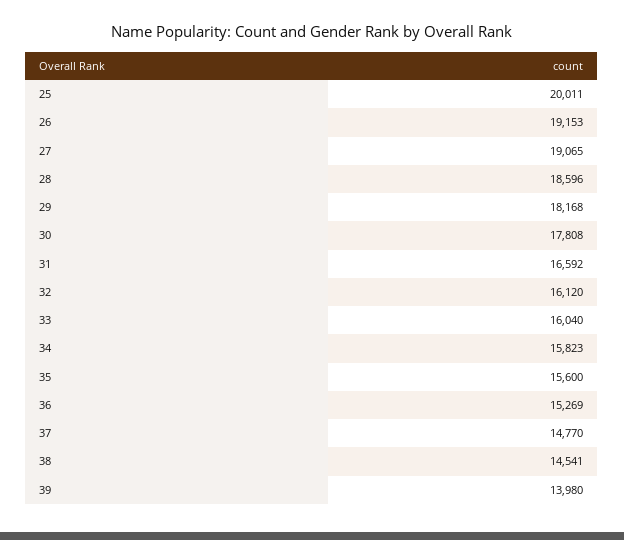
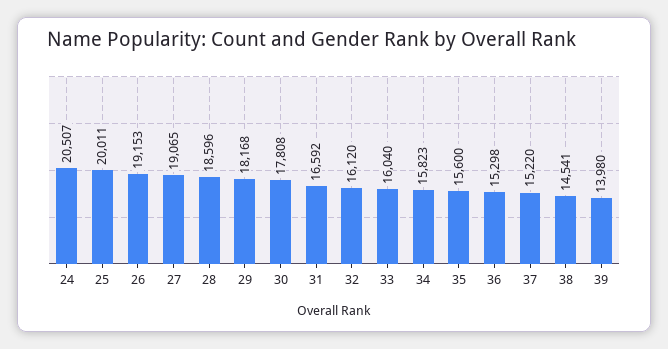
36: 15269 -> 15298
37: 14770 -> 15220
24: none -> 20507

